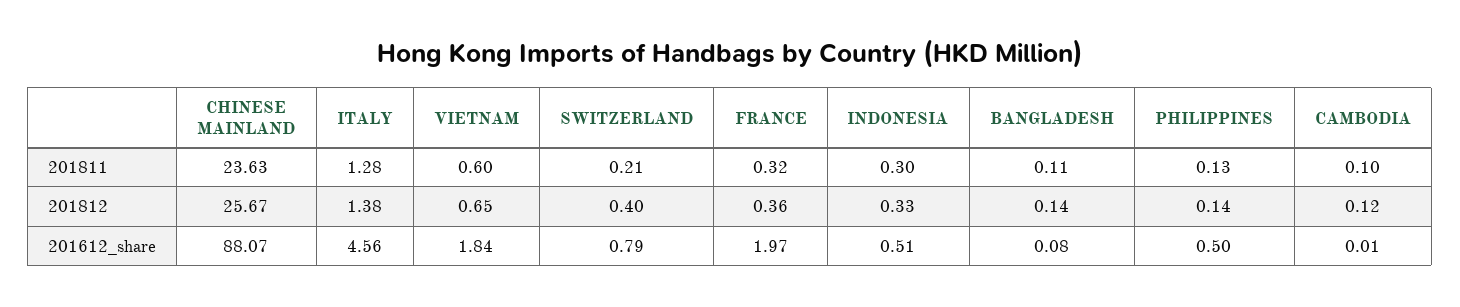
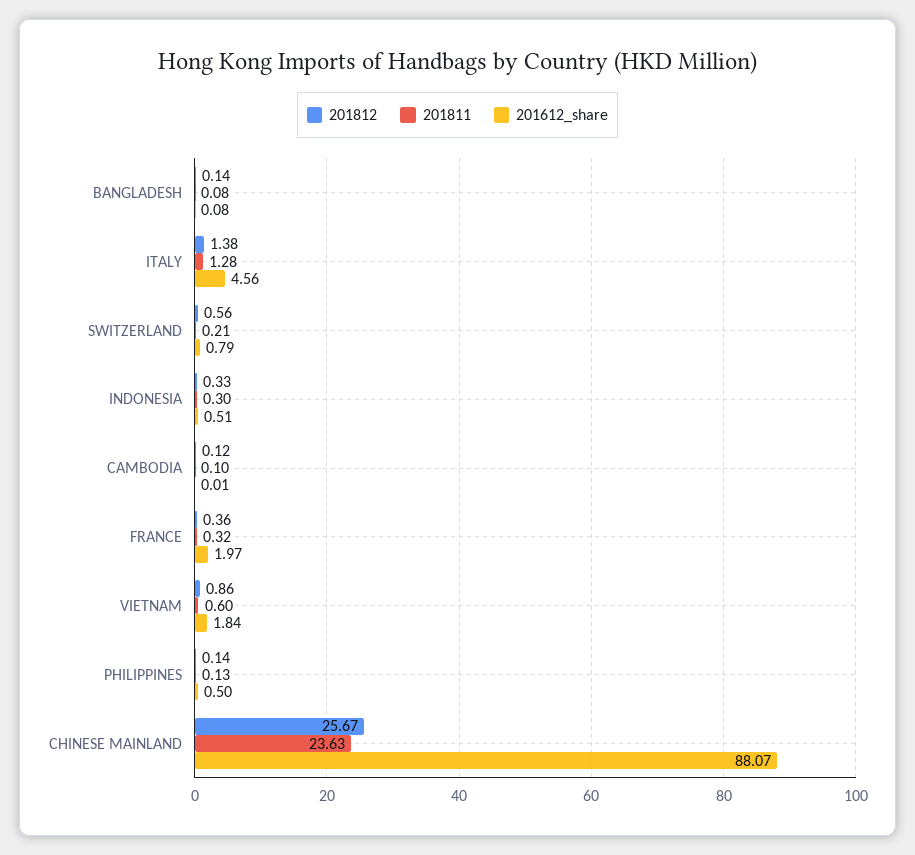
201811, BANGLADESH: 0.11 -> 0.08
201812, VIETNAM: 0.65 -> 0.86
201812, SWITZERLAND: 0.4 -> 0.56

